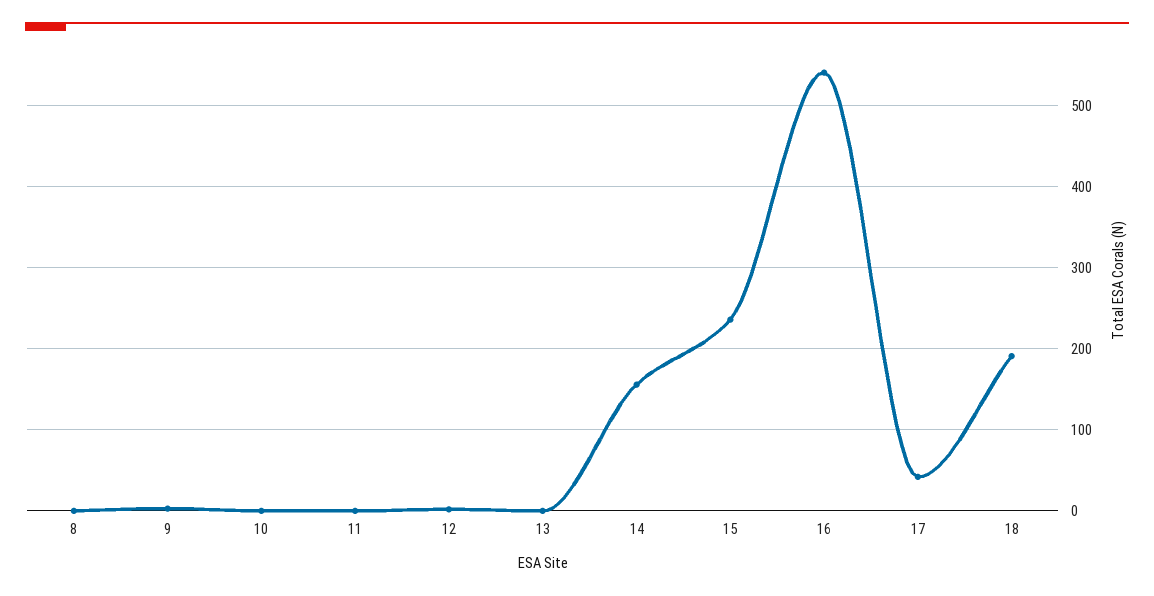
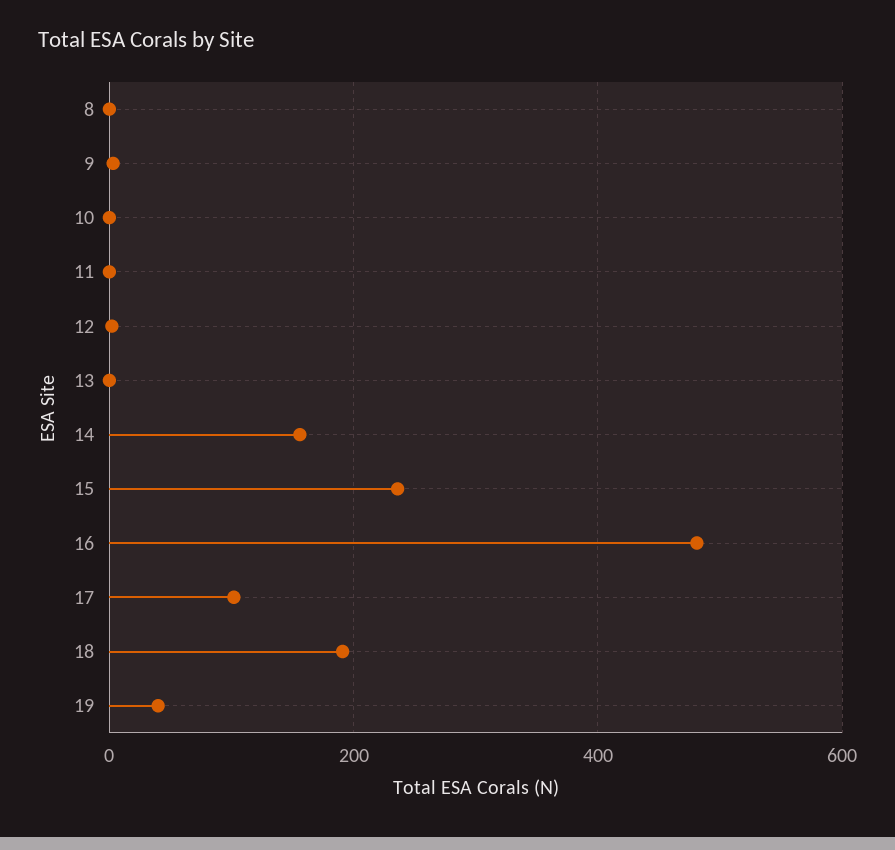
16: 540 -> 480
17: 40 -> 100
19: none -> 40

